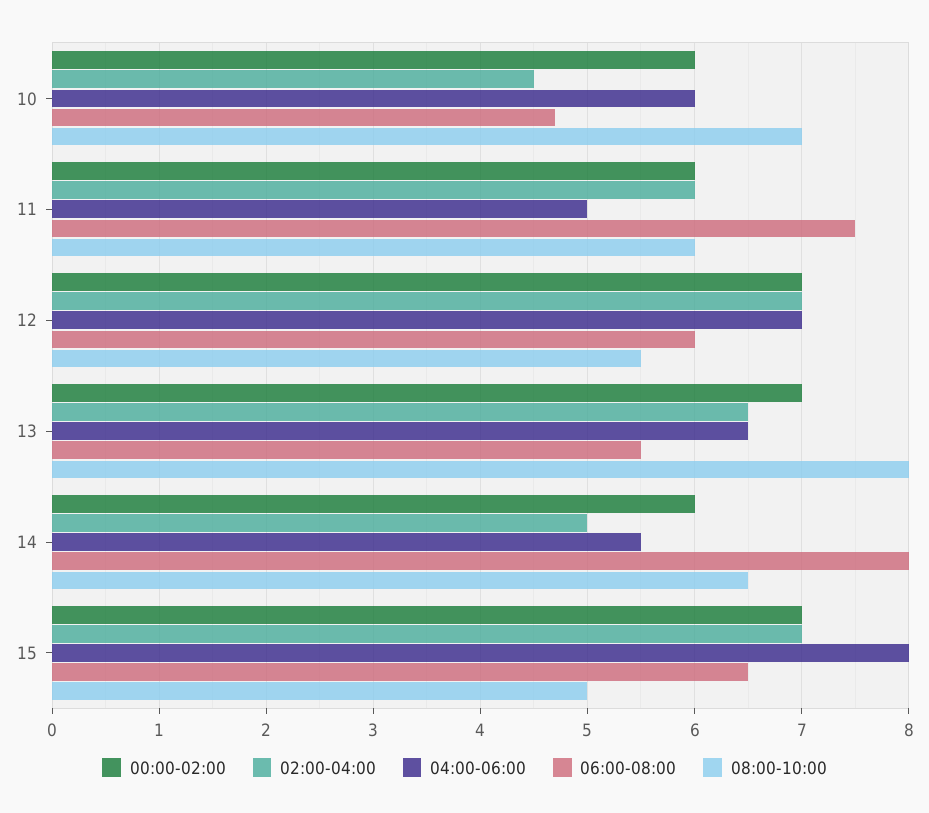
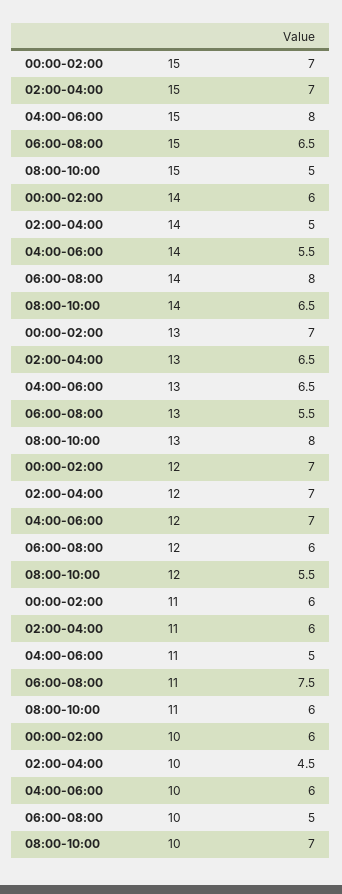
06:00-08:00, 10: 4.7 -> 5

